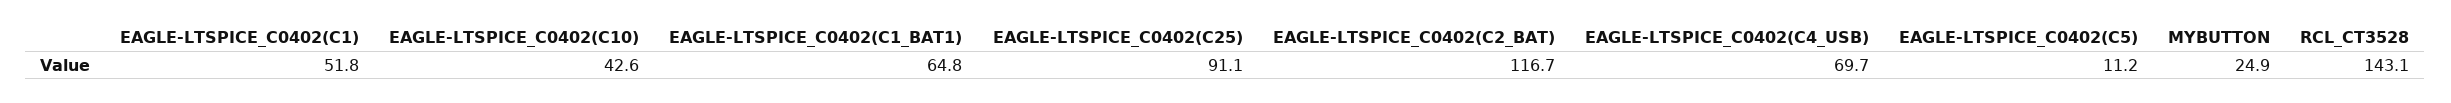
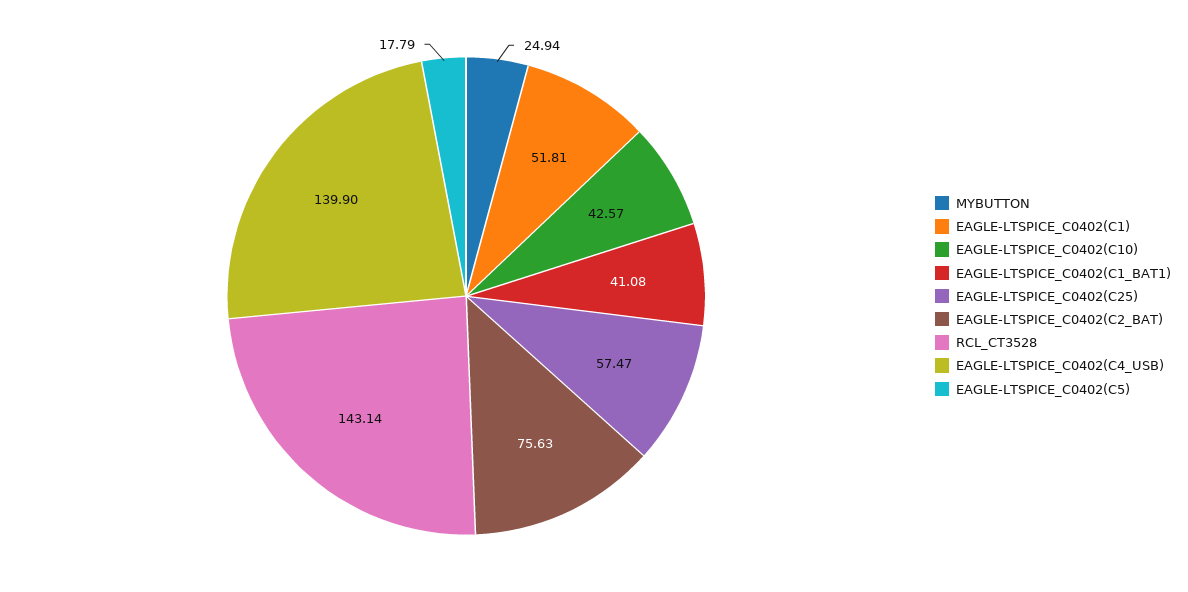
EAGLE-LTSPICE_C0402(C1_BAT1): 64.8 -> 41.08
EAGLE-LTSPICE_C0402(C25): 91.1 -> 57.47
EAGLE-LTSPICE_C0402(C2_BAT): 116.7 -> 75.63
EAGLE-LTSPICE_C0402(C4_USB): 69.7 -> 139.9
EAGLE-LTSPICE_C0402(C5): 11.2 -> 17.79

